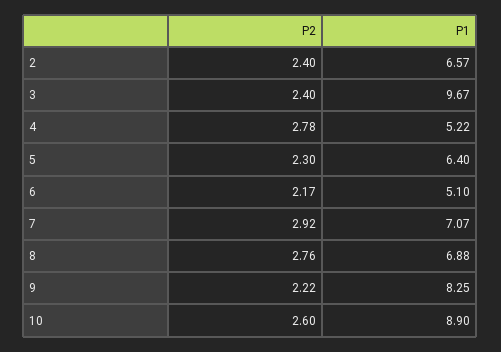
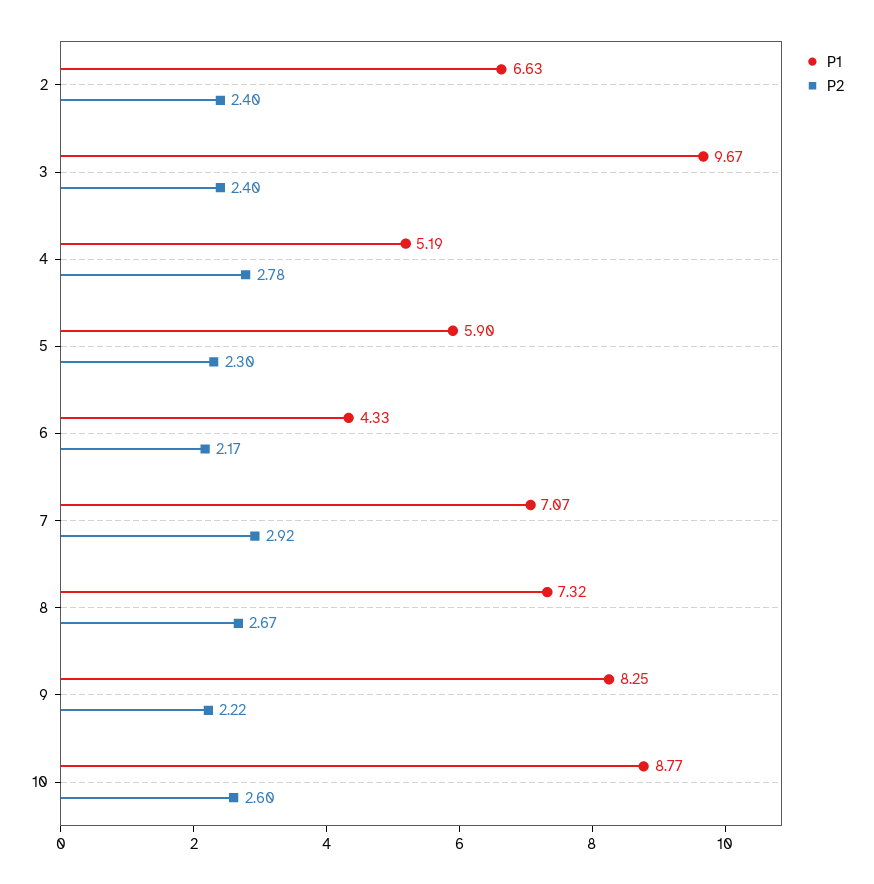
P1, 2: 6.57 -> 6.63
P1, 4: 5.22 -> 5.19
P1, 5: 6.4 -> 5.9
P1, 6: 5.1 -> 4.33
P2, 8: 2.76 -> 2.67
P1, 8: 6.88 -> 7.32
P1, 10: 8.9 -> 8.77

